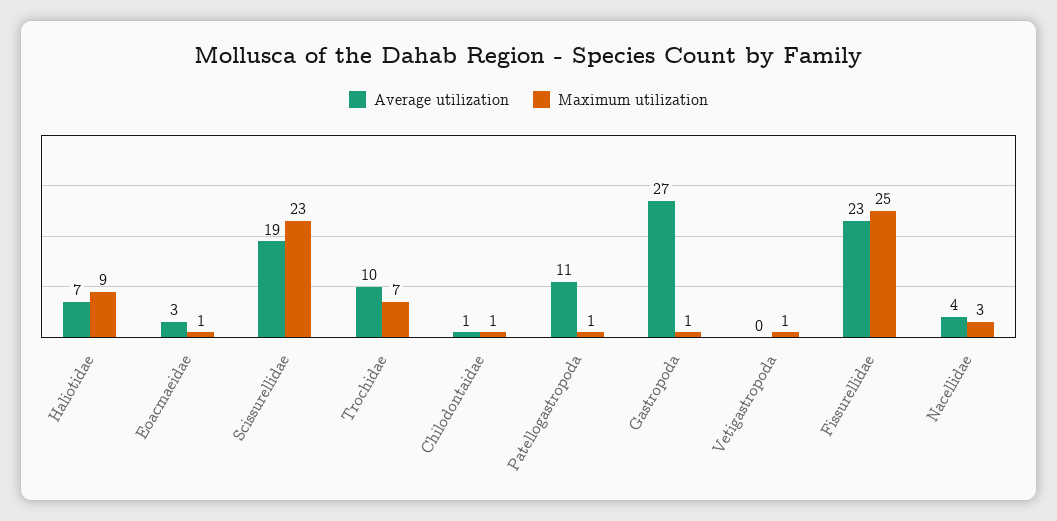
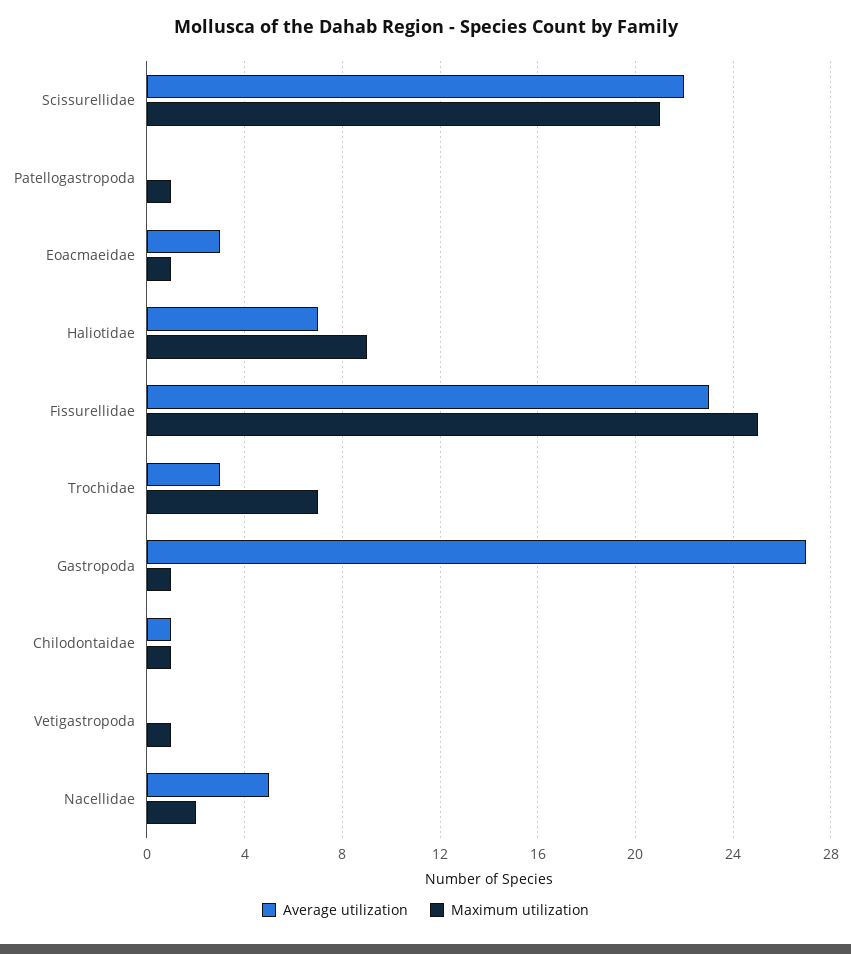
Average utilization, Scissurellidae: 19 -> 22
Maximum utilization, Scissurellidae: 23 -> 21
Average utilization, Trochidae: 10 -> 3
Average utilization, Patellogastropoda: 11 -> 0
Average utilization, Nacellidae: 4 -> 5
Maximum utilization, Nacellidae: 3 -> 2

